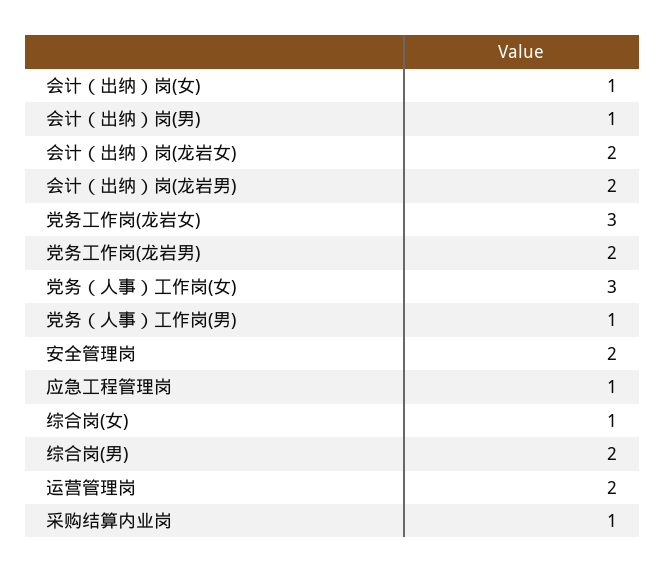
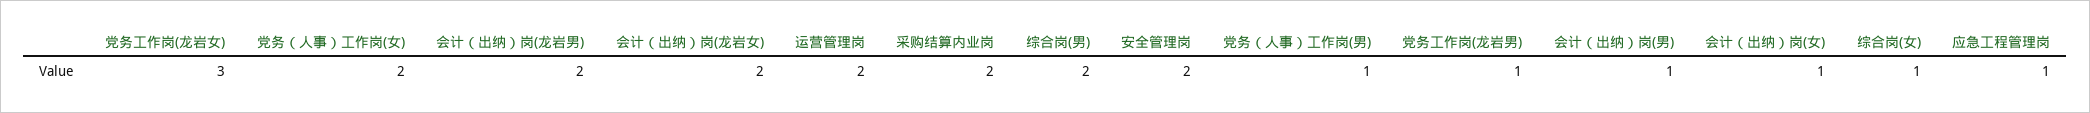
党务工作岗(龙岩男): 2 -> 1
党务（人事）工作岗(女): 3 -> 2
采购结算内业岗: 1 -> 2

